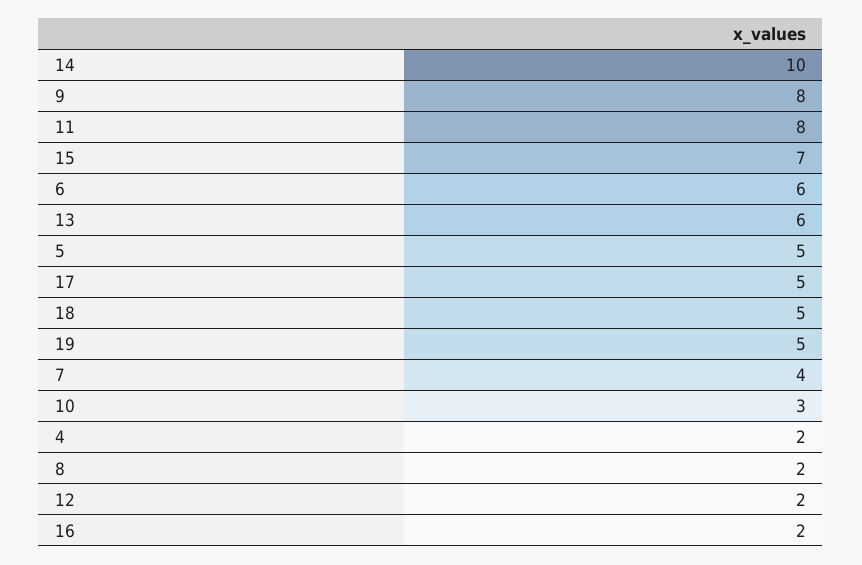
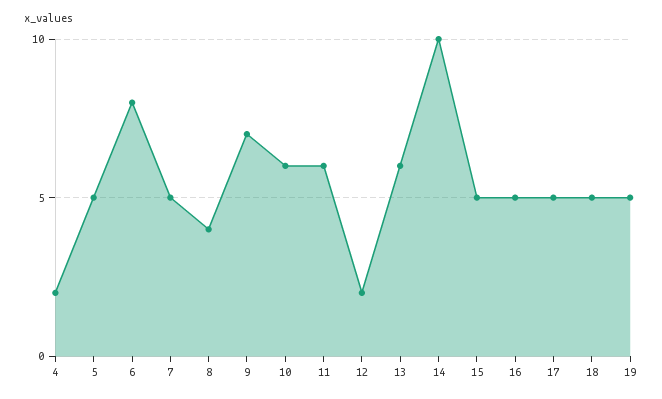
9: 8 -> 7
11: 8 -> 6
15: 7 -> 5
6: 6 -> 8
7: 4 -> 5
10: 3 -> 6
8: 2 -> 4
16: 2 -> 5

